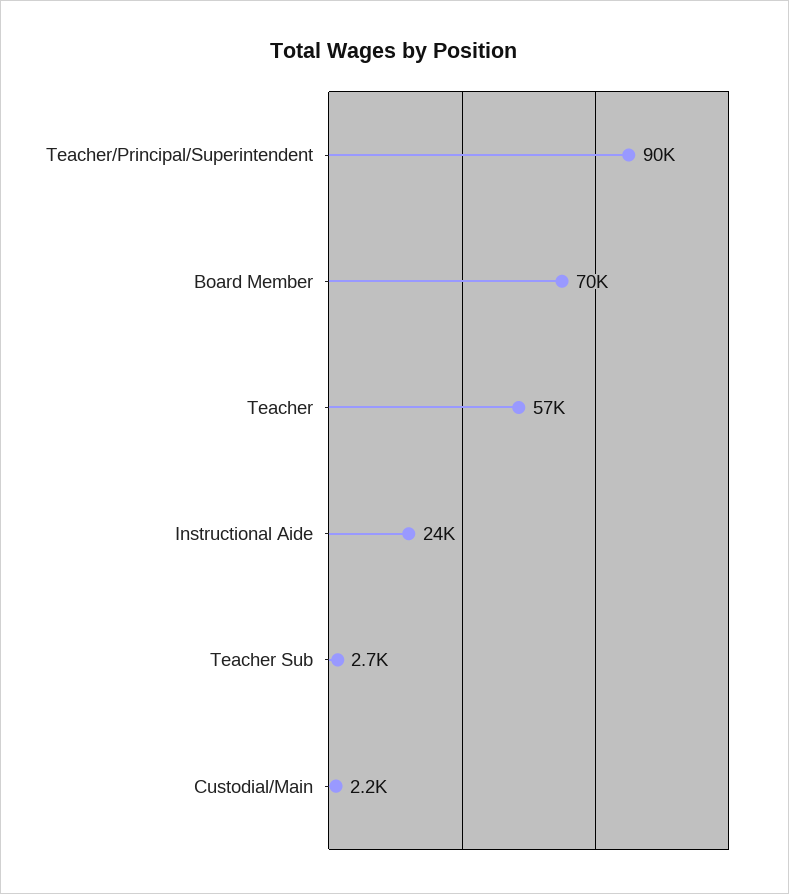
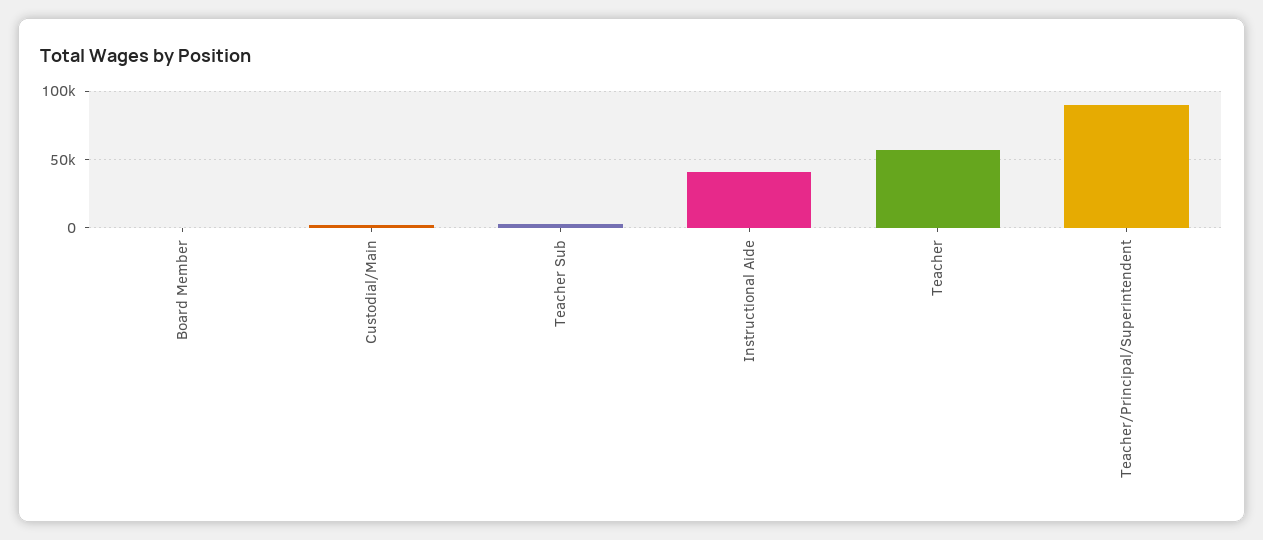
Board Member: 70000 -> 0
Instructional Aide: 24000 -> 40000

